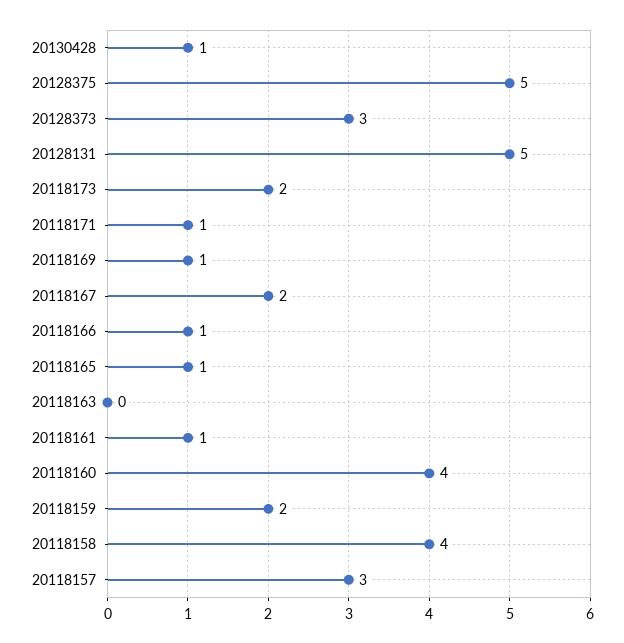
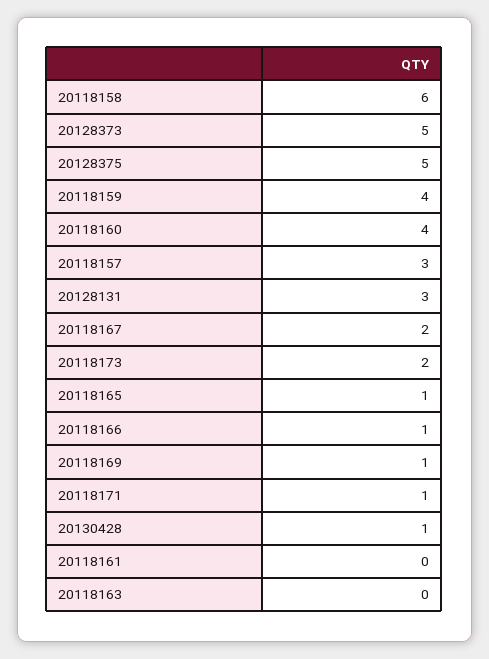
20128373: 3 -> 5
20128131: 5 -> 3
20118161: 1 -> 0
20118159: 2 -> 4
20118158: 4 -> 6

